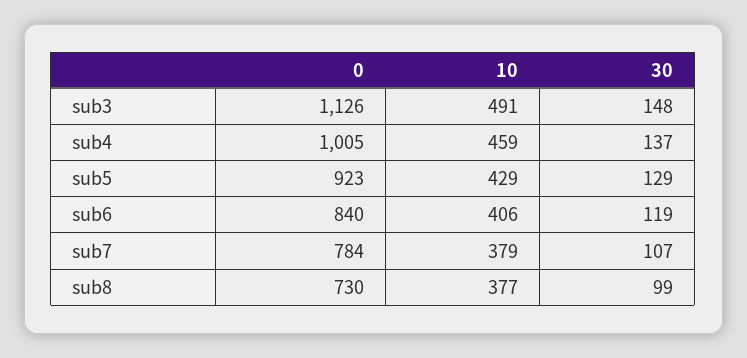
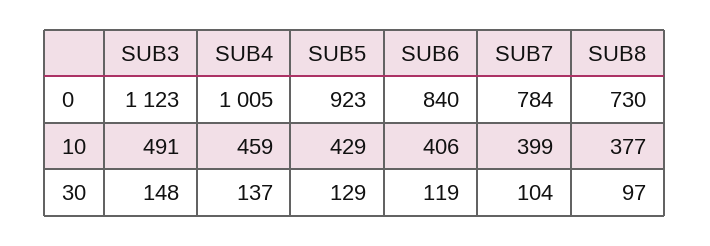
0, sub3: 1126 -> 1123
10, sub7: 379 -> 399
30, sub7: 107 -> 104
30, sub8: 99 -> 97

